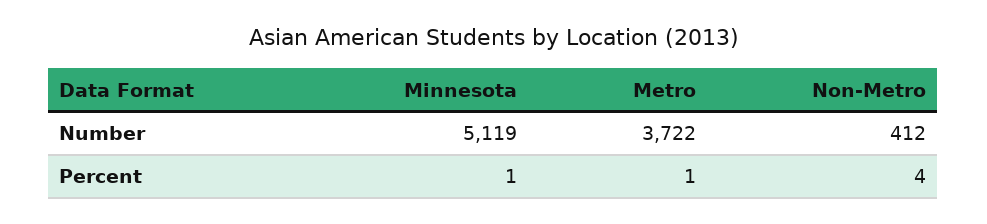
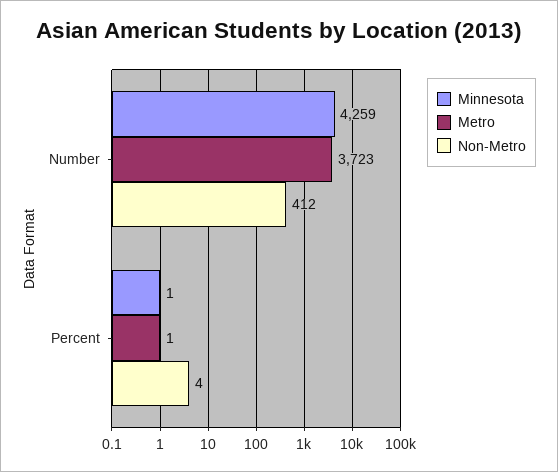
Minnesota, Number: 5119 -> 4259
Metro, Number: 3722 -> 3723

